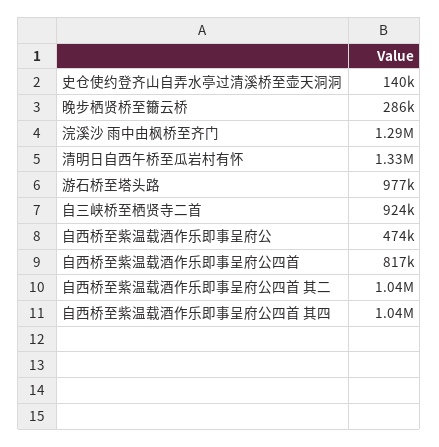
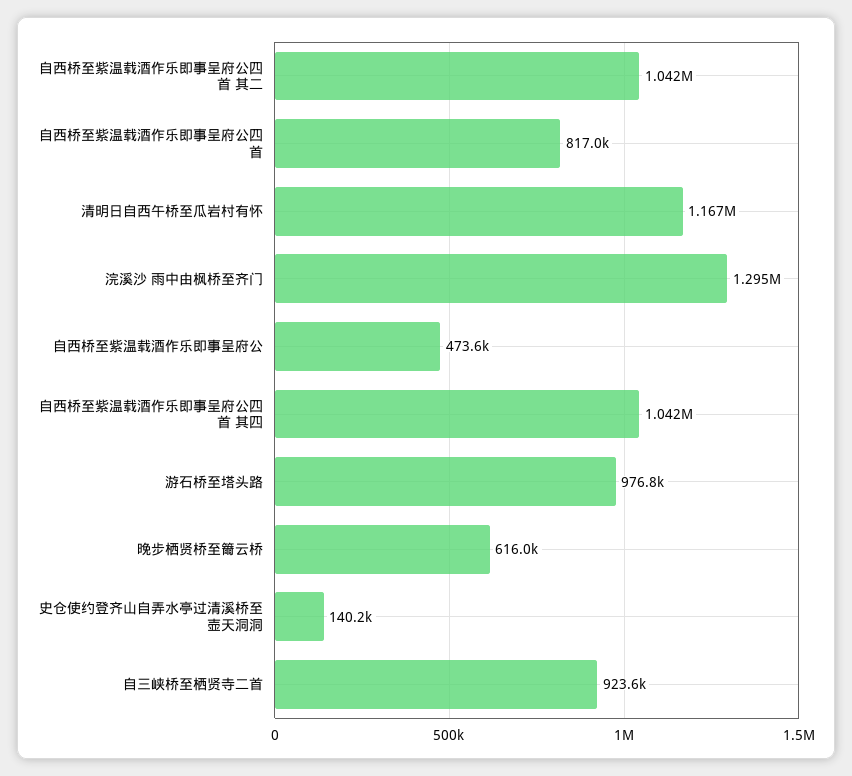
晚步栖贤桥至籋云桥: 286000 -> 616000
清明日自西午桥至瓜岩村有怀: 1330000 -> 1167000

